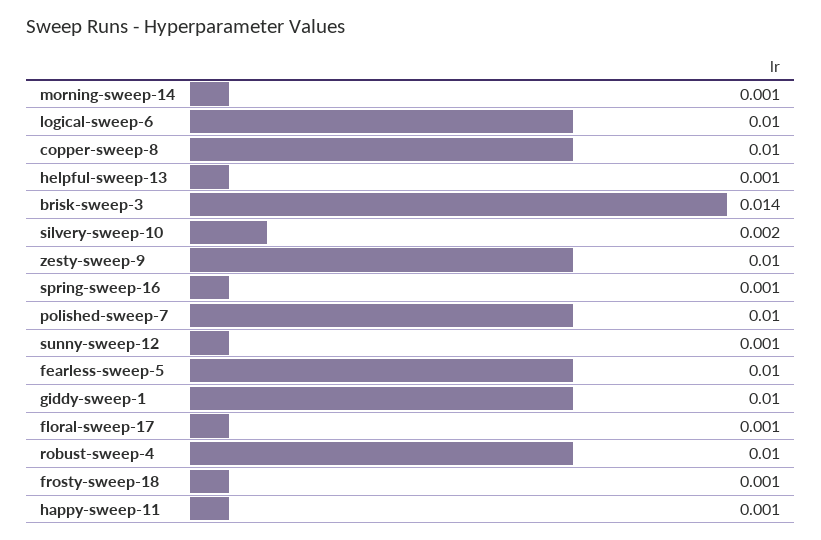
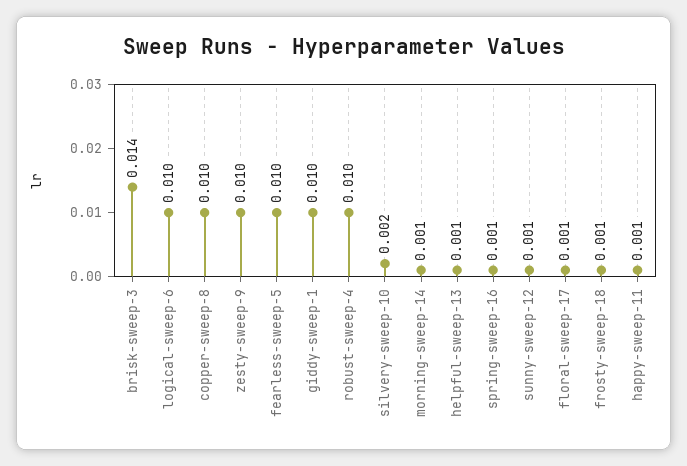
polished-sweep-7: 0.01 -> none

